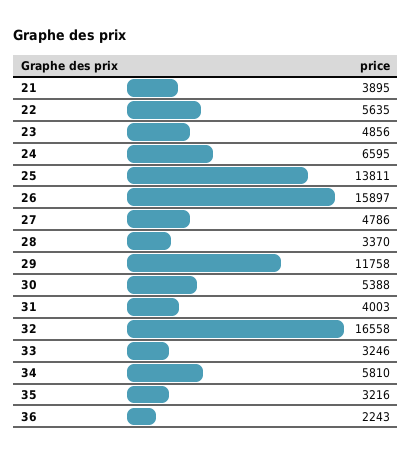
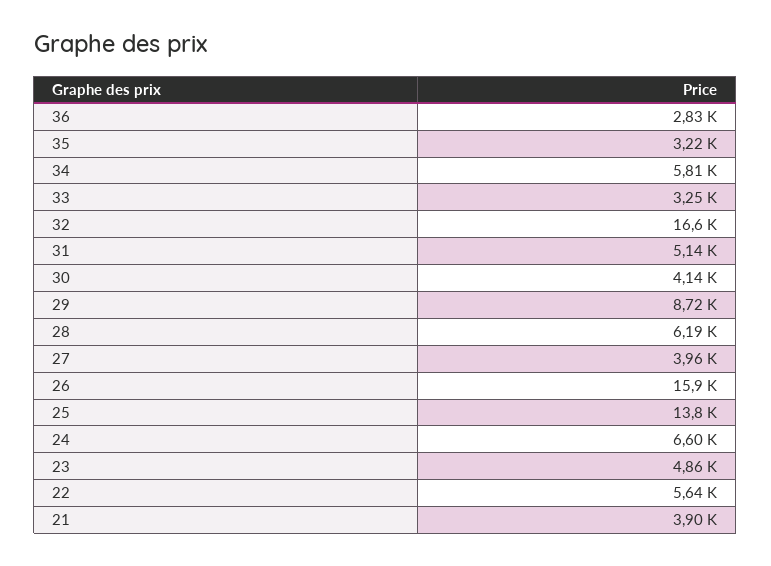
27: 4786 -> 3960
28: 3370 -> 6190
29: 11758 -> 8720
30: 5388 -> 4140
31: 4003 -> 5140
36: 2243 -> 2830

